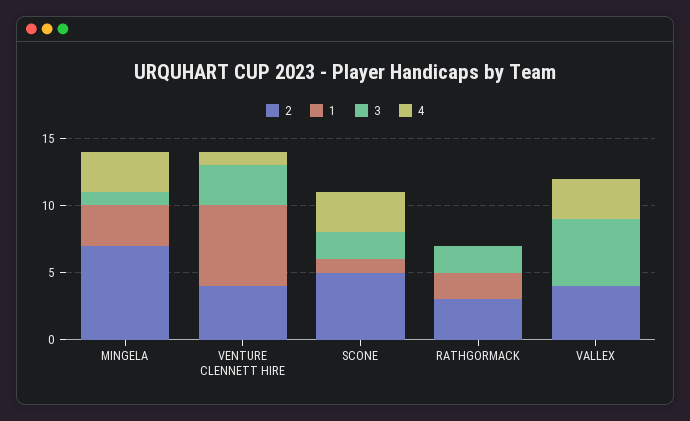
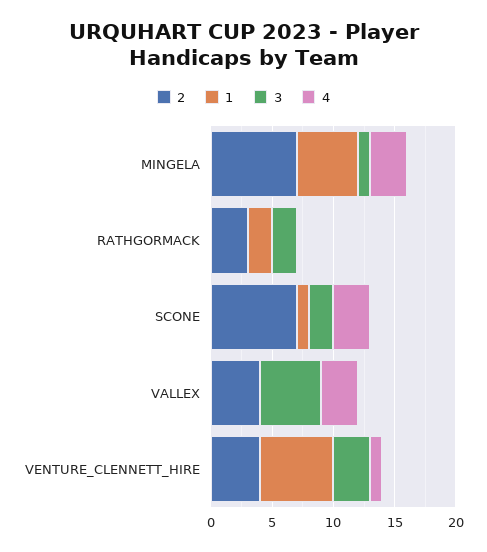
1, MINGELA: 3 -> 5
2, SCONE: 5 -> 7

